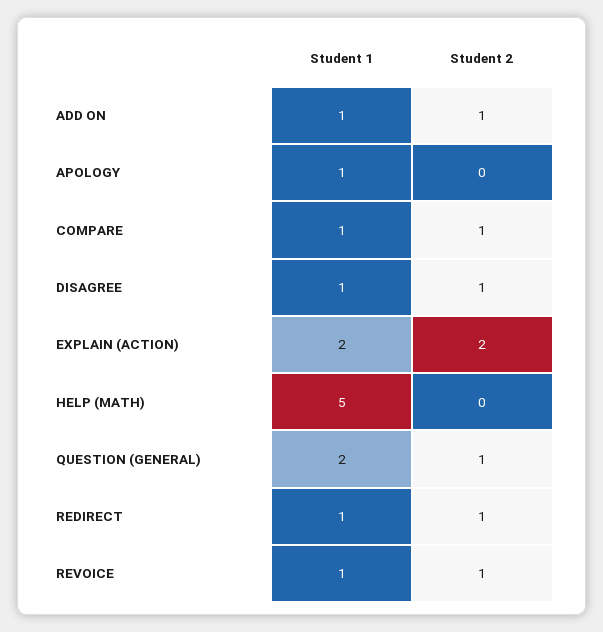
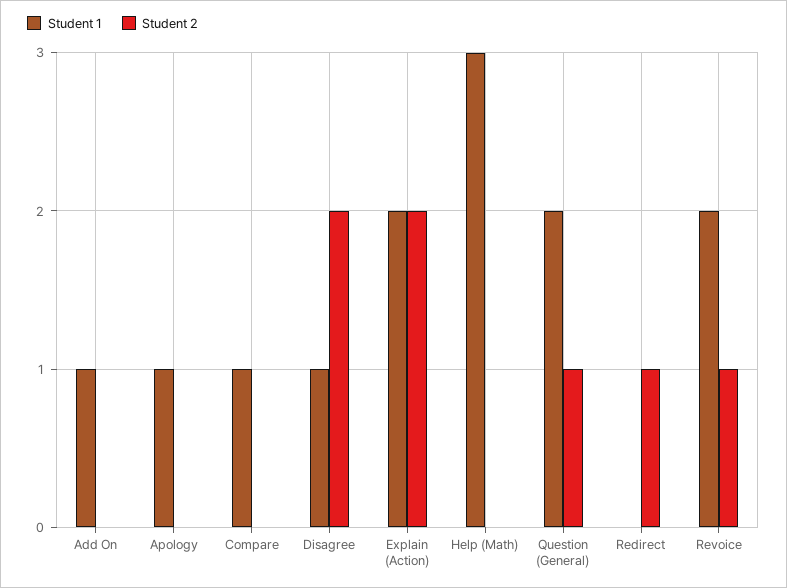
Student 2, ADD ON: 1 -> 0
Student 2, COMPARE: 1 -> 0
Student 2, DISAGREE: 1 -> 2
Student 1, HELP (MATH): 5 -> 3
Student 1, REDIRECT: 1 -> 0
Student 1, REVOICE: 1 -> 2

